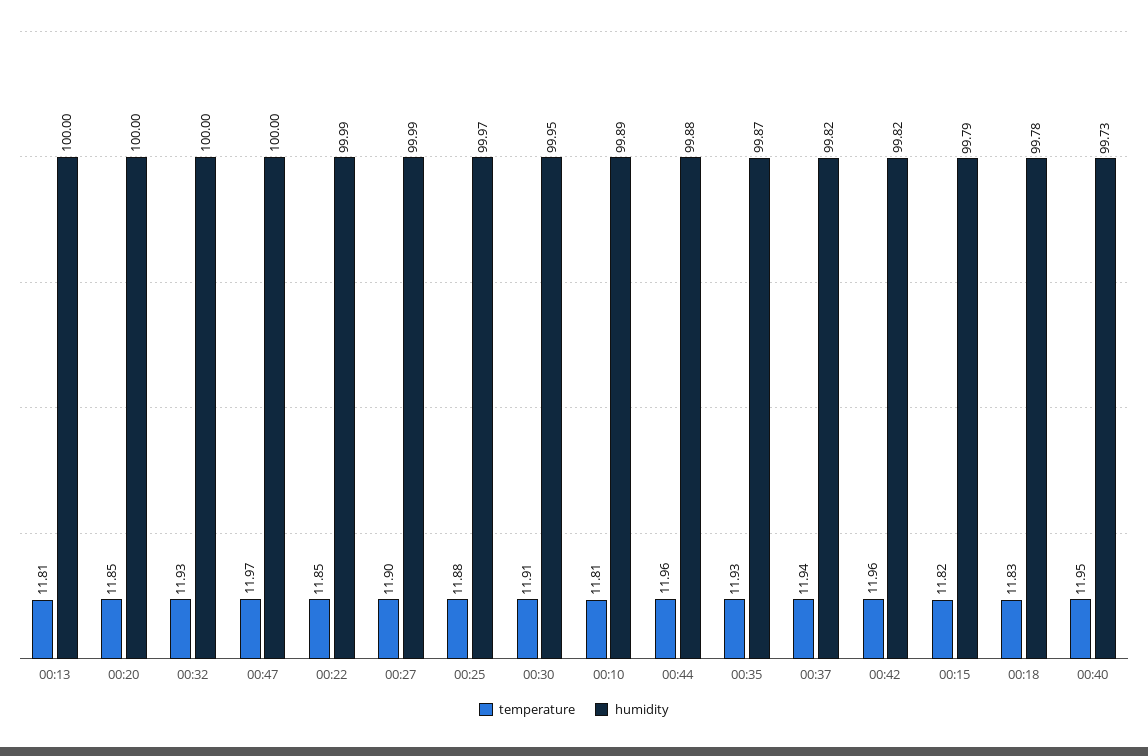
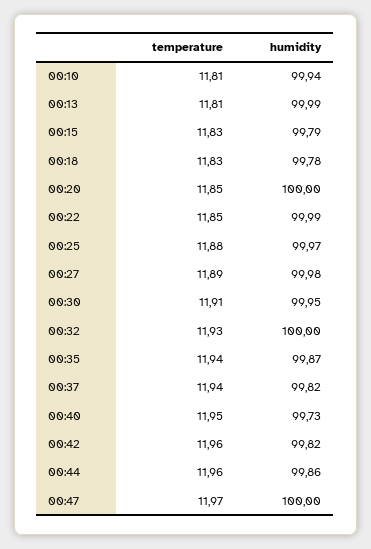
humidity, 00:13: 100 -> 99.99
temperature, 00:27: 11.9 -> 11.89
humidity, 00:27: 99.99 -> 99.98
humidity, 00:10: 99.89 -> 99.94
humidity, 00:44: 99.88 -> 99.86
temperature, 00:35: 11.93 -> 11.94
temperature, 00:15: 11.82 -> 11.83

